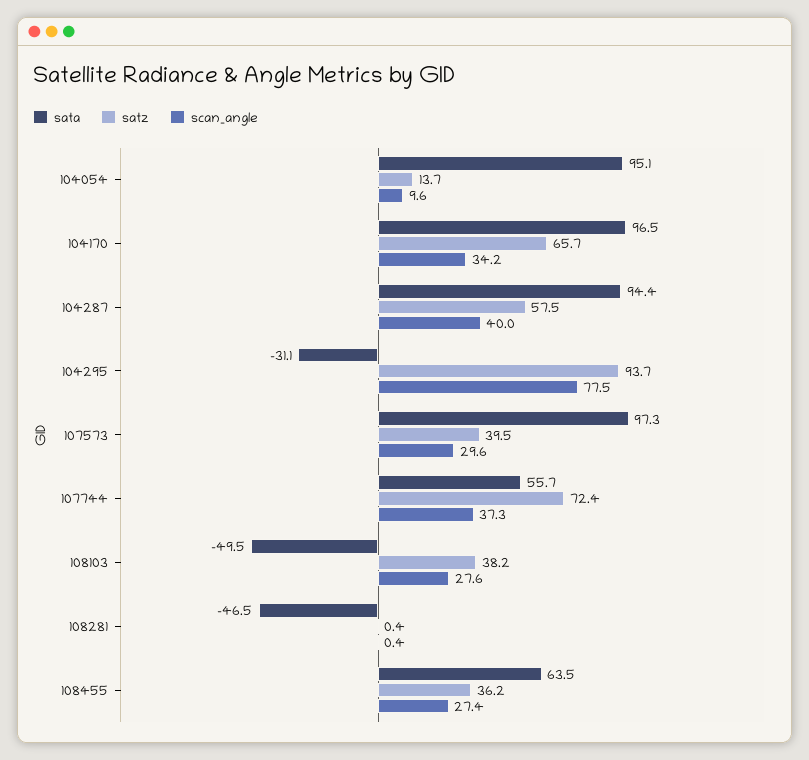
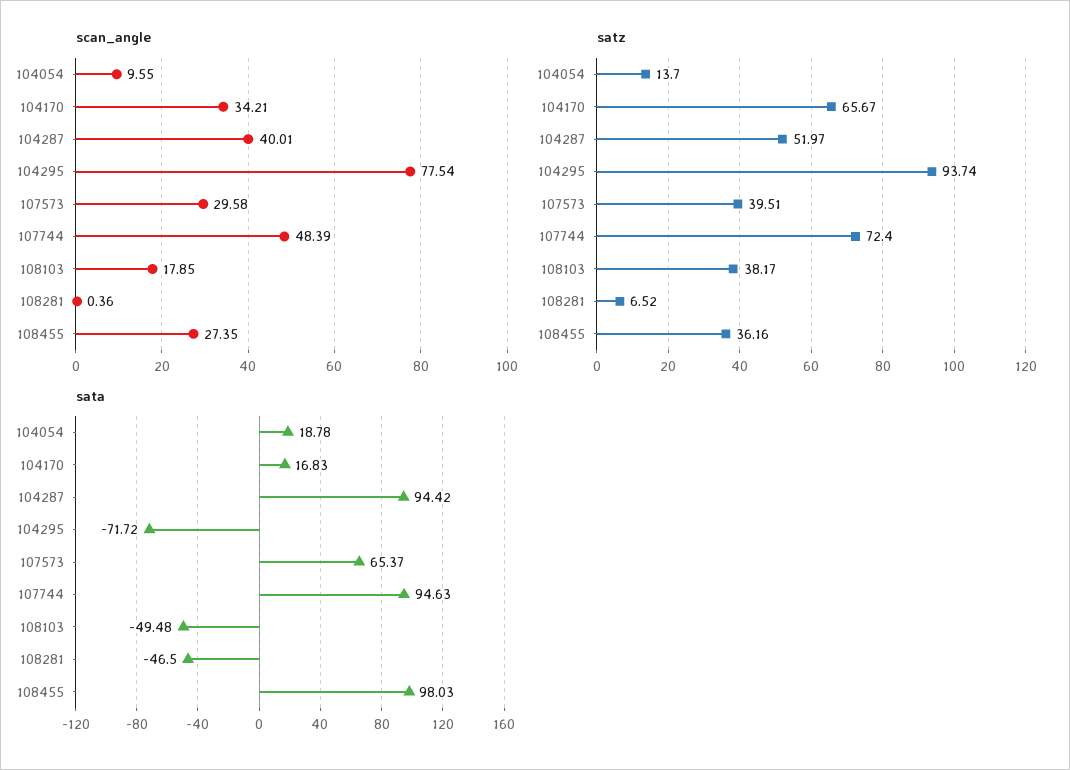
sata, 104054: 95.1 -> 18.78
sata, 104170: 96.5 -> 16.83
satz, 104287: 57.5 -> 51.97
sata, 104295: -31.1 -> -71.72
sata, 107573: 97.3 -> 65.37
sata, 107744: 55.7 -> 94.63
scan_angle, 107744: 37.3 -> 48.39
scan_angle, 108103: 27.6 -> 17.85
satz, 108281: 0.4 -> 6.52
sata, 108455: 63.5 -> 98.03

